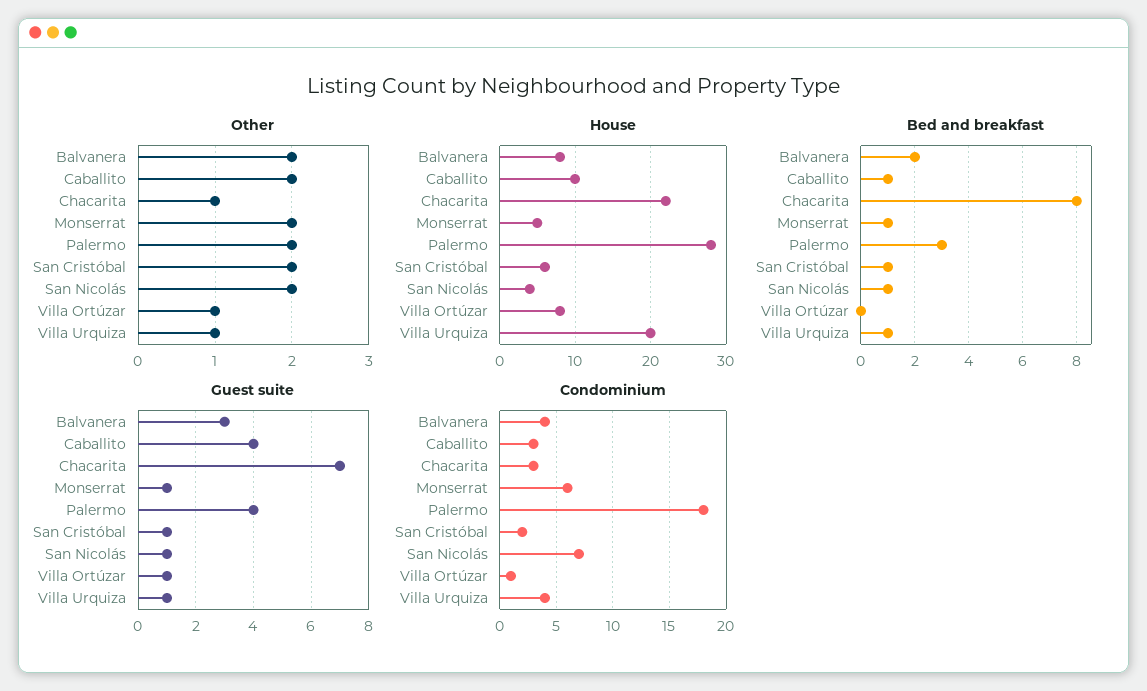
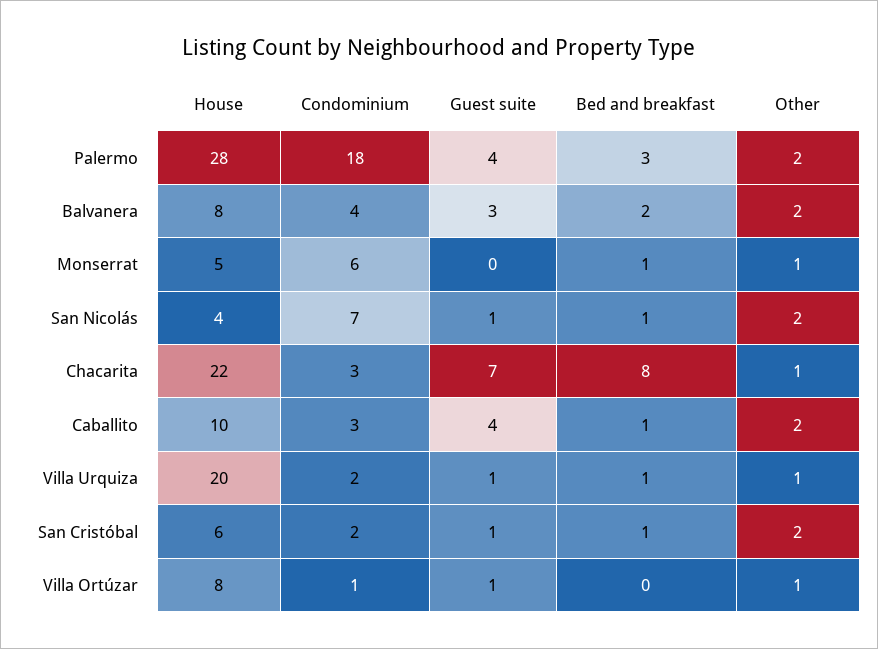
Other, Monserrat: 2 -> 1
Guest suite, Monserrat: 1 -> 0
Condominium, Villa Urquiza: 4 -> 2

